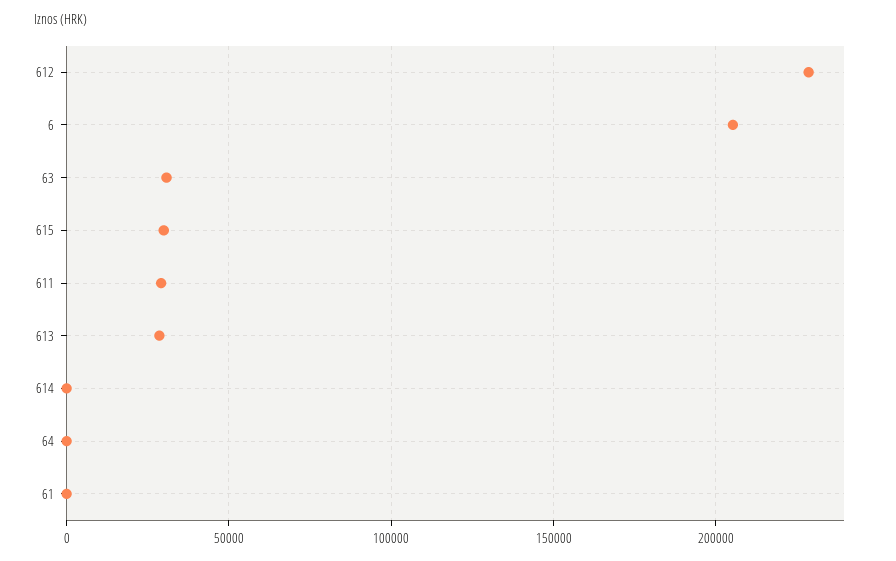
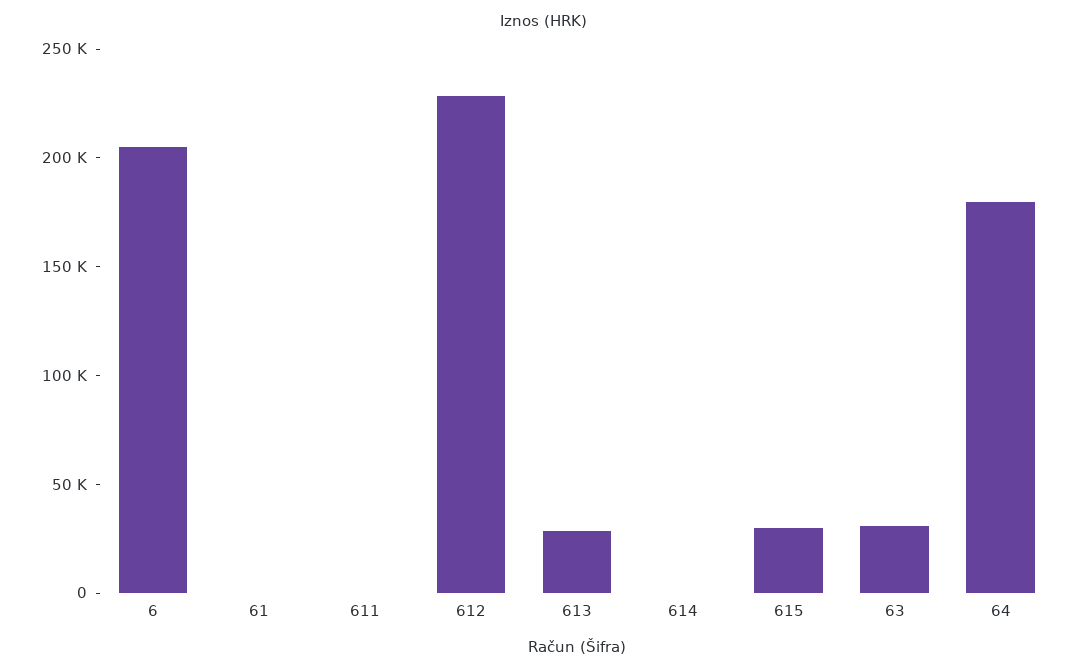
611: 30000 -> 0
64: 0 -> 180000

